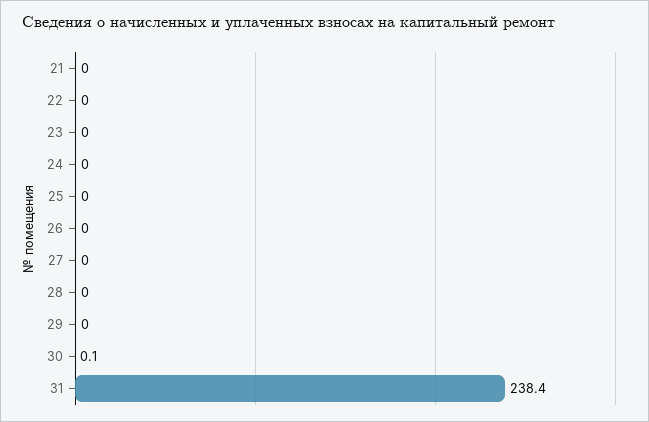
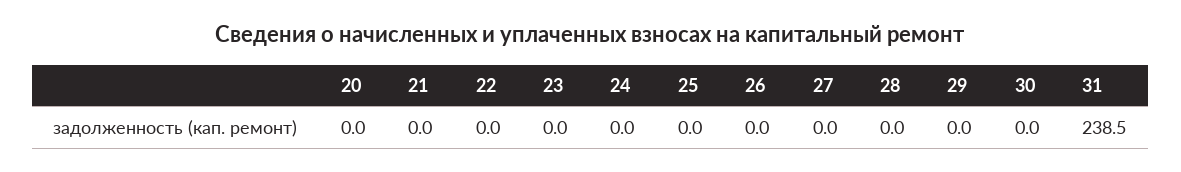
30: 0.1 -> 0
31: 238.4 -> 238.5
20: none -> 0

